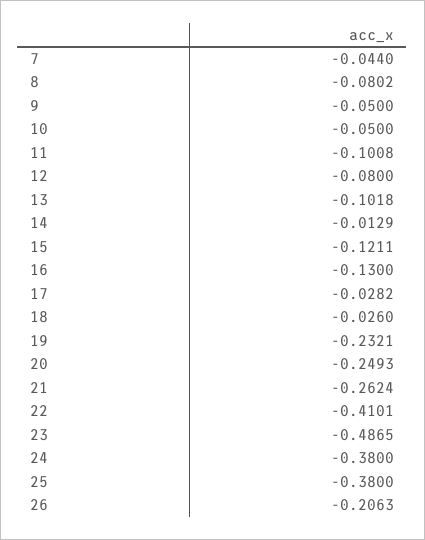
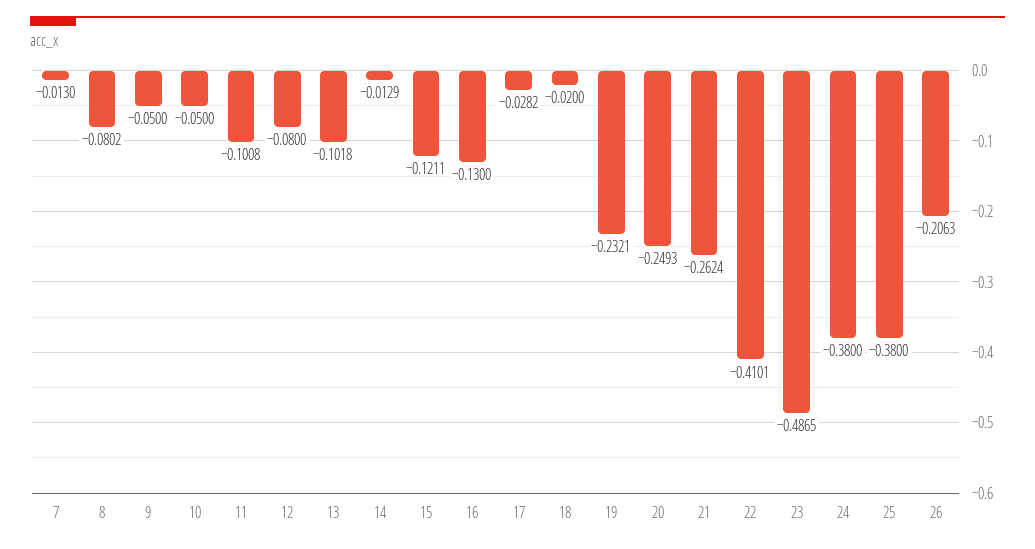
7: -0.044 -> -0.013
18: -0.026 -> -0.02

